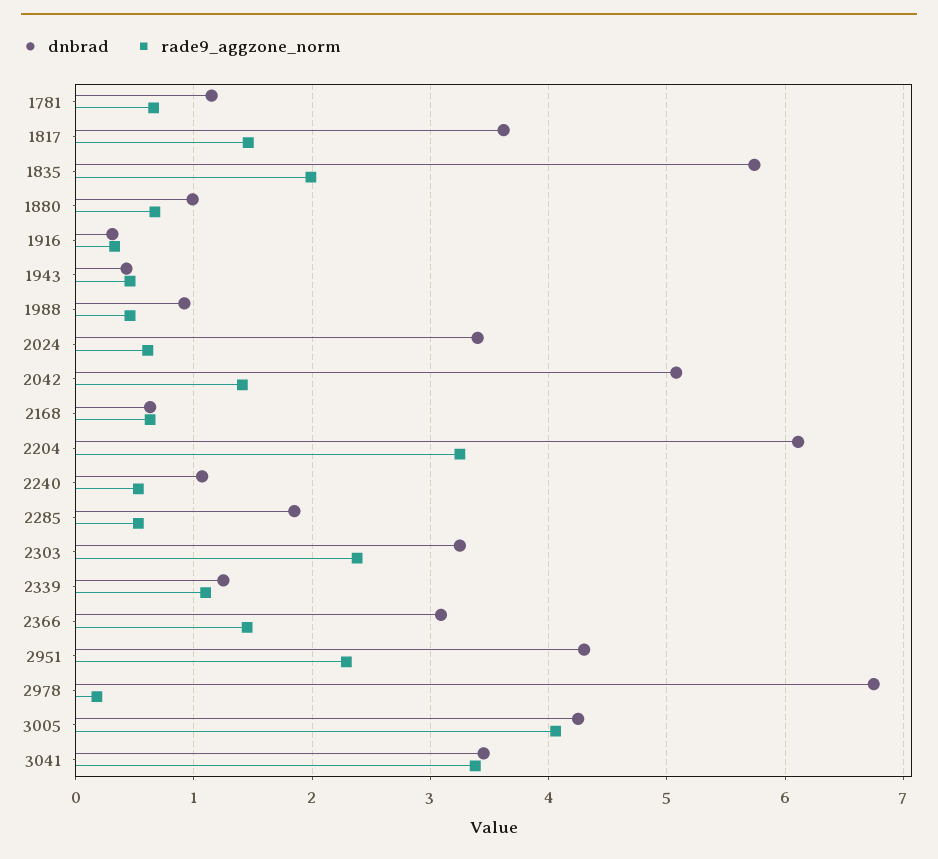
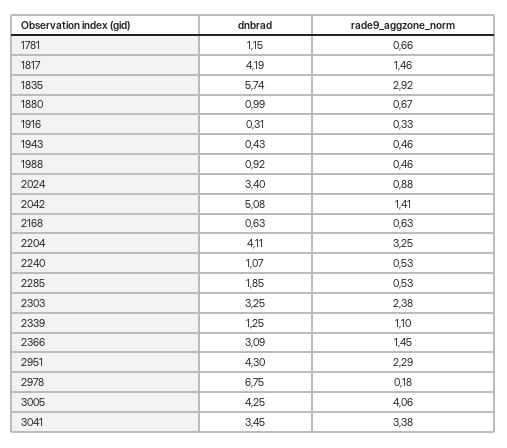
dnbrad, 1817: 3.6 -> 4.19
rade9_aggzone_norm, 1835: 2 -> 2.92
rade9_aggzone_norm, 2024: 0.6 -> 0.88
dnbrad, 2204: 6.1 -> 4.11

